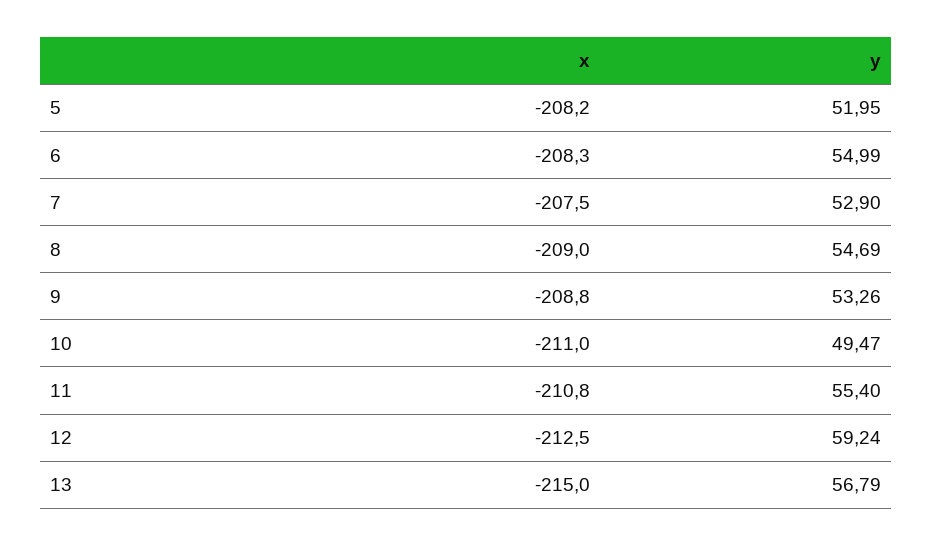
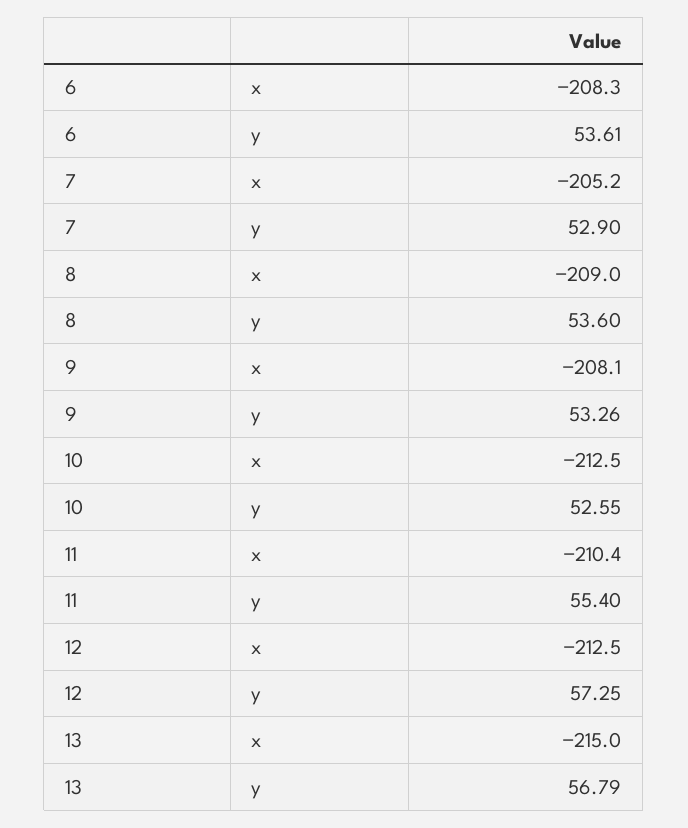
x, 5: -208.2 -> none
y, 5: 51.95 -> none
y, 6: 54.99 -> 53.61
x, 7: -207.5 -> -205.2
y, 8: 54.69 -> 53.6
x, 9: -208.8 -> -208.1
x, 10: -211 -> -212.5
y, 10: 49.47 -> 52.55
x, 11: -210.8 -> -210.4
y, 12: 59.24 -> 57.25

